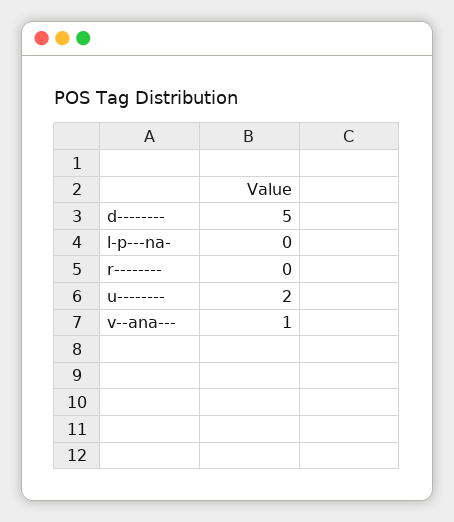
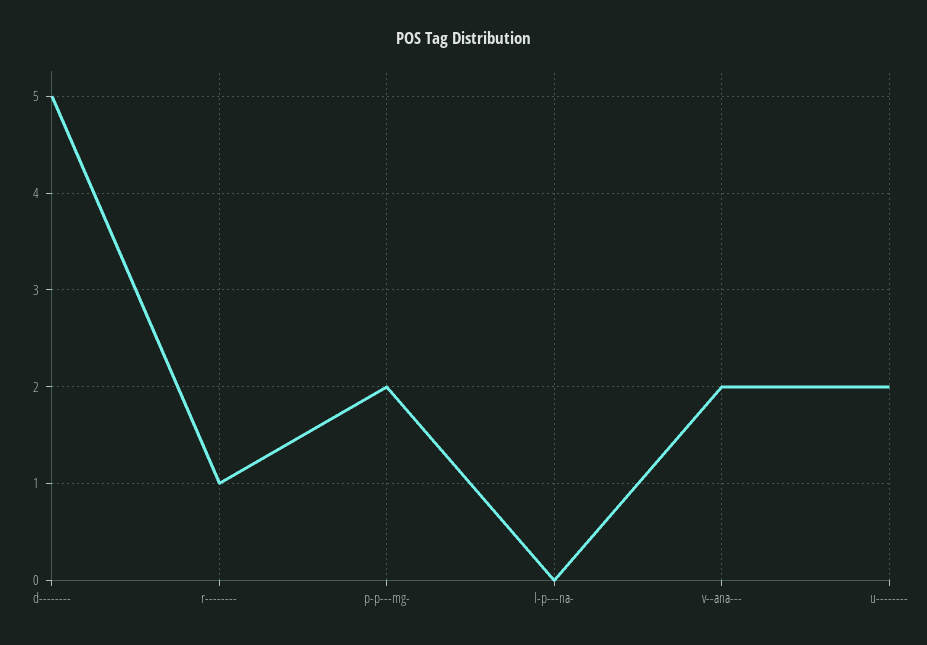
r--------: 0 -> 1
v--ana---: 1 -> 2
p-p---mg-: none -> 2

